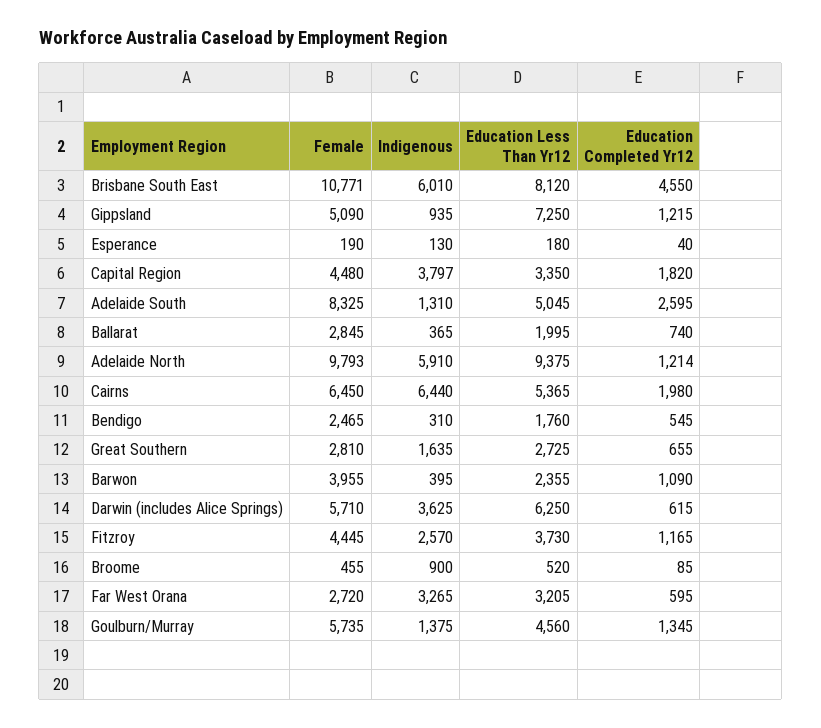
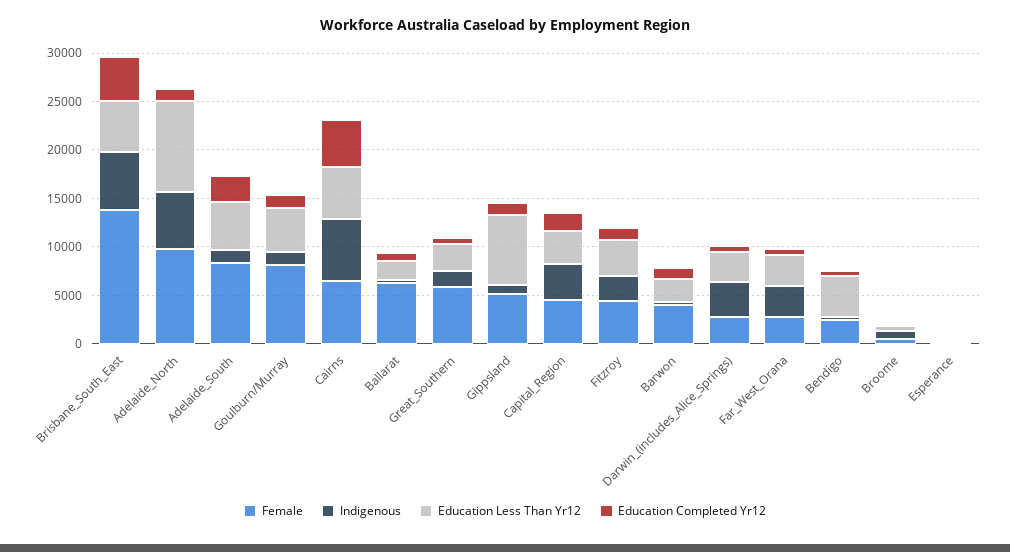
Female, Brisbane South East: 10771 -> 14000
Education Less Than Yr12, Brisbane South East: 8120 -> 5000
Female, Ballarat: 2845 -> 6000
Education Completed Yr12, Cairns: 1980 -> 5000
Education Less Than Yr12, Bendigo: 1760 -> 4000
Female, Great Southern: 2810 -> 6000
Female, Darwin (includes Alice Springs): 5710 -> 3000
Education Less Than Yr12, Darwin (includes Alice Springs): 6250 -> 3000
Female, Goulburn/Murray: 5735 -> 8000

